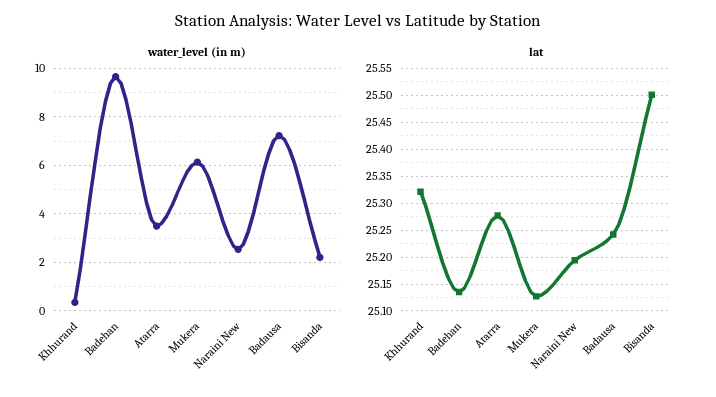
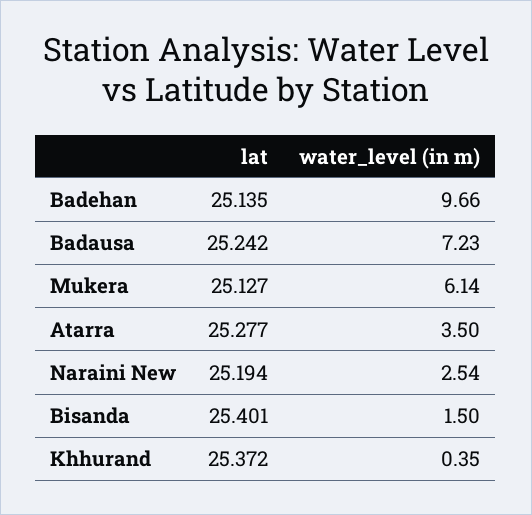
water_level (in m), Bisanda: 2.25 -> 1.5
lat, Khhurand: 25.325 -> 25.372
lat, Bisanda: 25.5 -> 25.401

